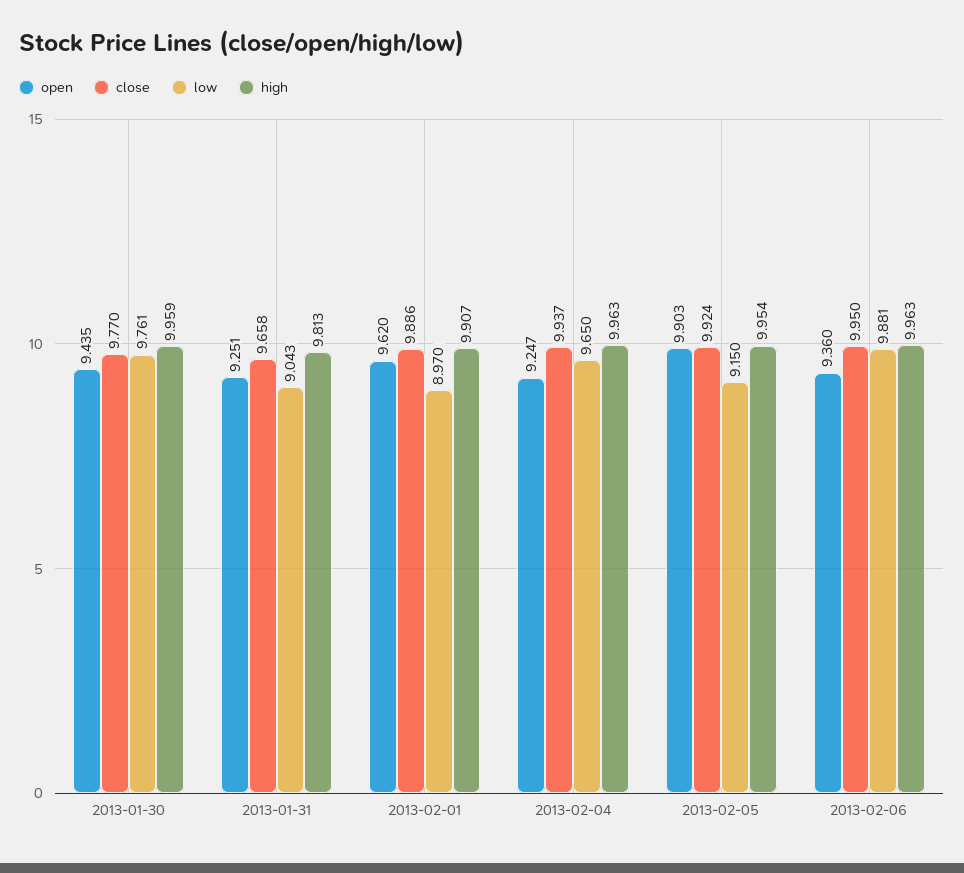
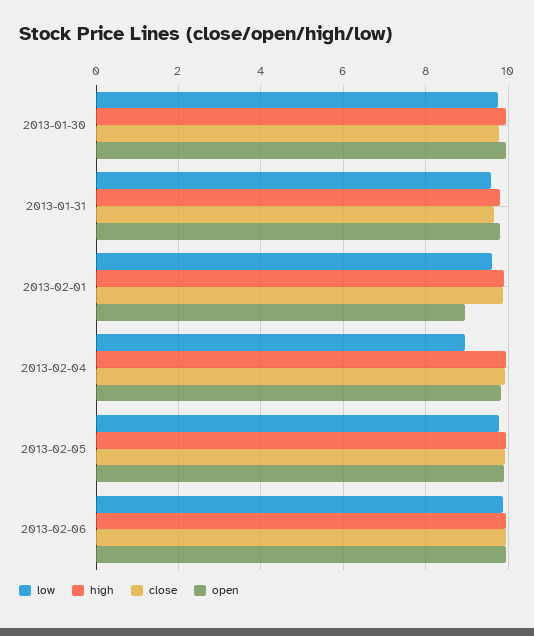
open, 2013-01-30: 9.435 -> 10
open, 2013-01-31: 9.251 -> 9.8
low, 2013-01-31: 9.043 -> 9.6
open, 2013-02-01: 9.62 -> 9
low, 2013-02-01: 8.97 -> 9.6
open, 2013-02-04: 9.247 -> 9.8
low, 2013-02-04: 9.65 -> 9
low, 2013-02-05: 9.15 -> 9.8
open, 2013-02-06: 9.36 -> 10

